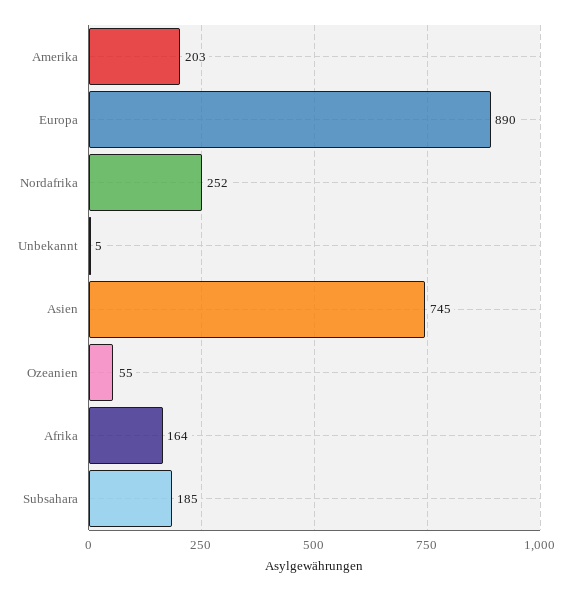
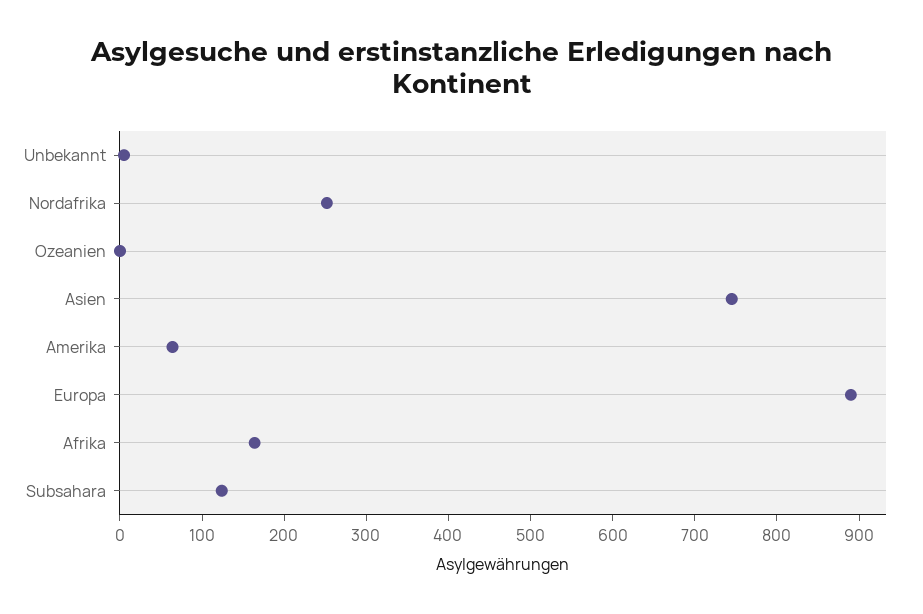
Amerika: 203 -> 60
Ozeanien: 55 -> 0
Subsahara: 185 -> 120

